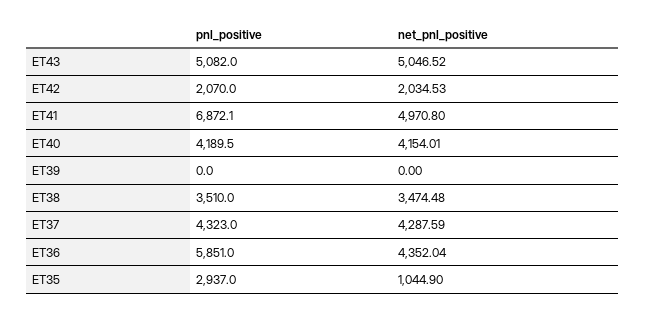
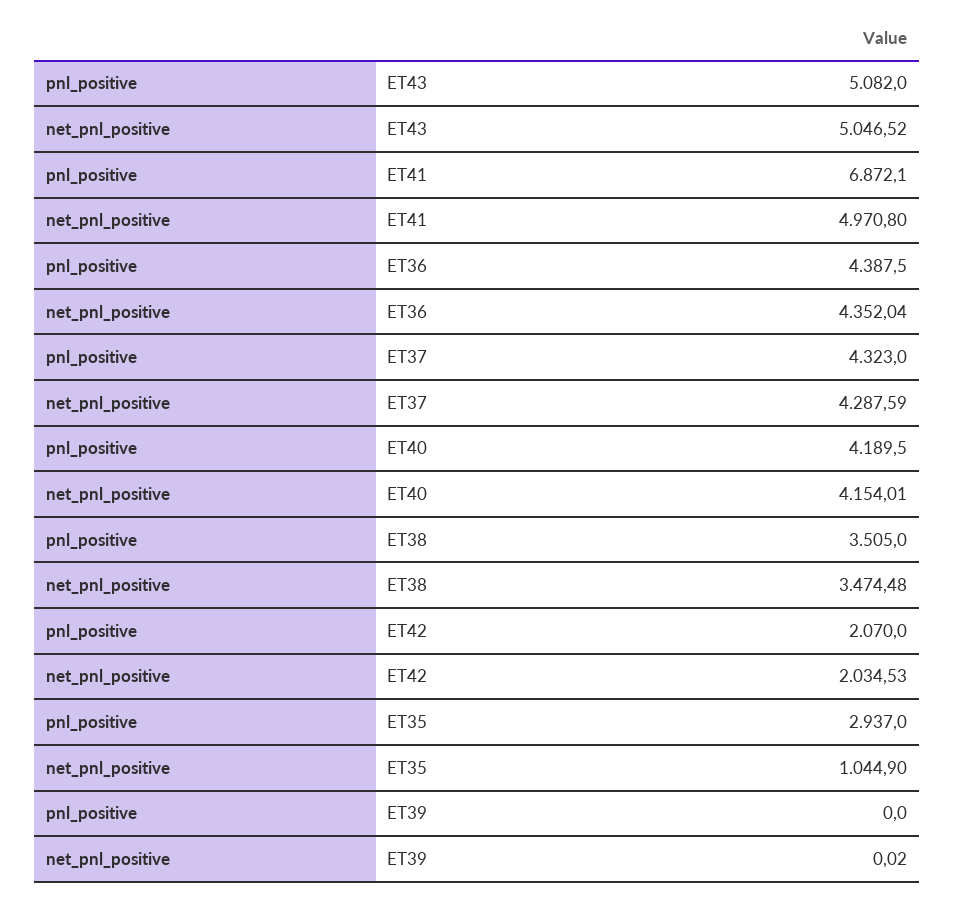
net_pnl_positive, ET39: 0 -> 0.02
pnl_positive, ET38: 3510 -> 3505
pnl_positive, ET36: 5851 -> 4387.5

